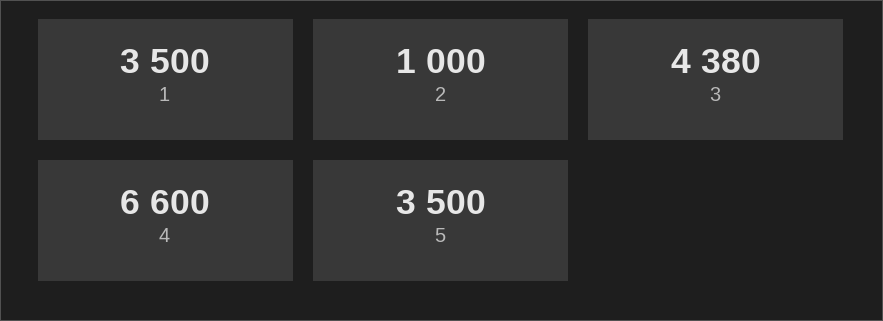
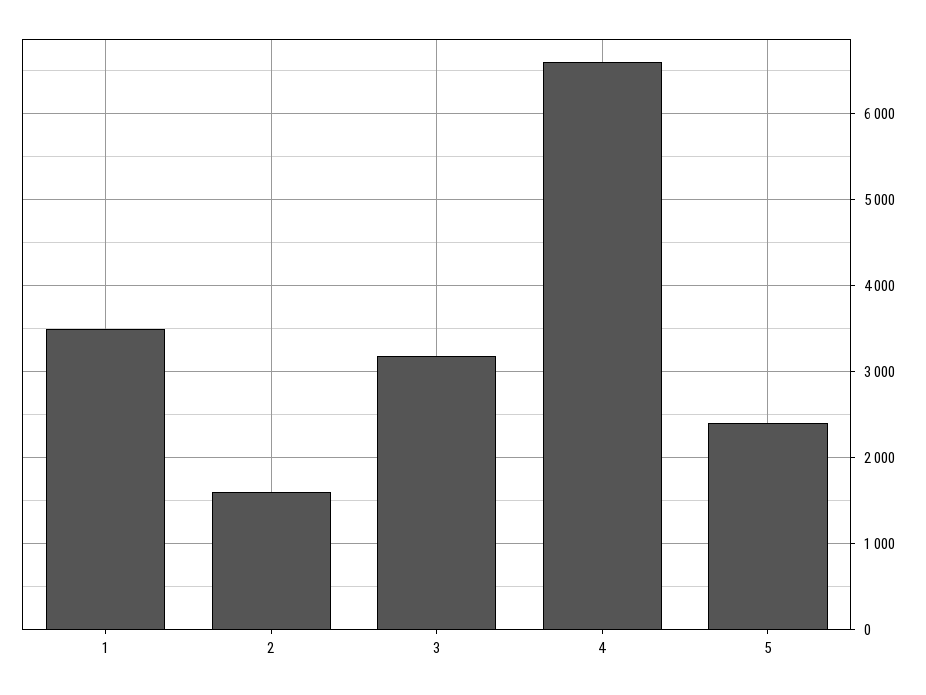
2: 1000 -> 1600
3: 4380 -> 3200
5: 3500 -> 2400

